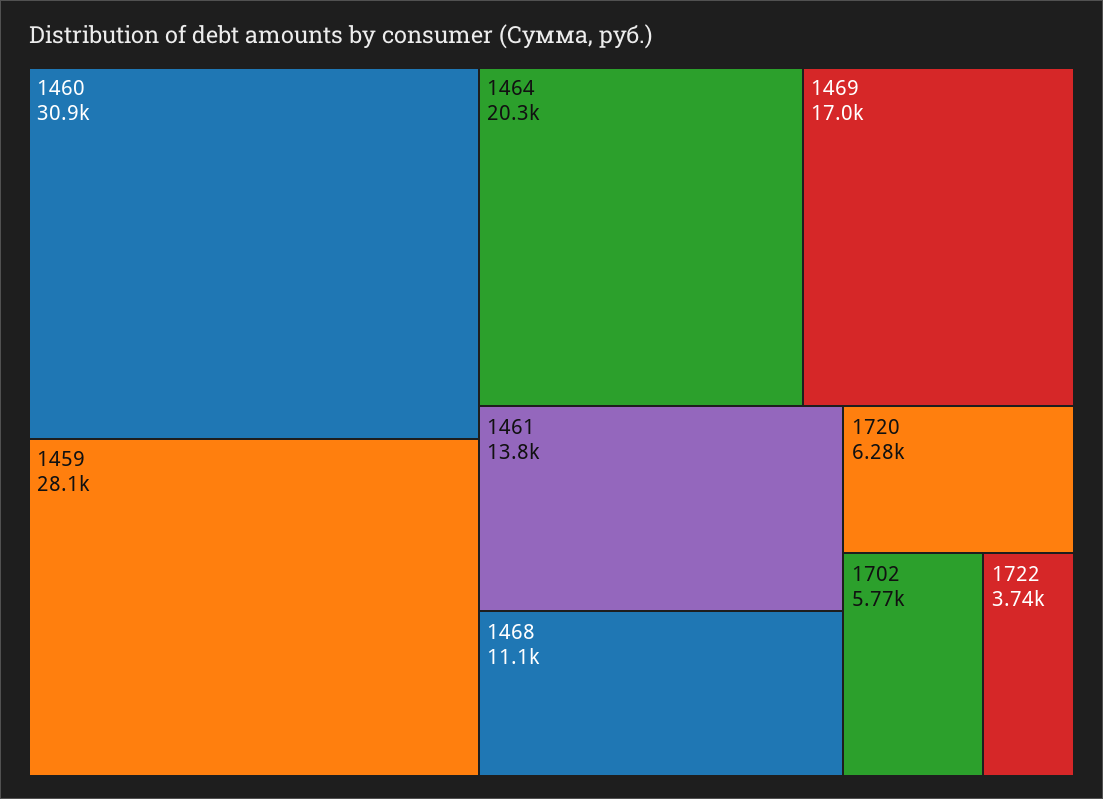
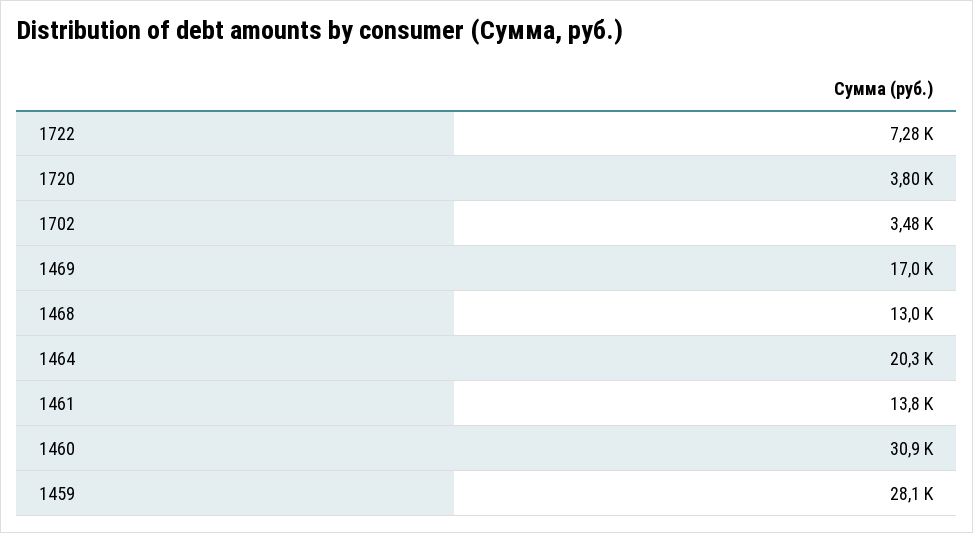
1468: 11100 -> 13000
1720: 6280 -> 3800
1702: 5770 -> 3480
1722: 3740 -> 7280

